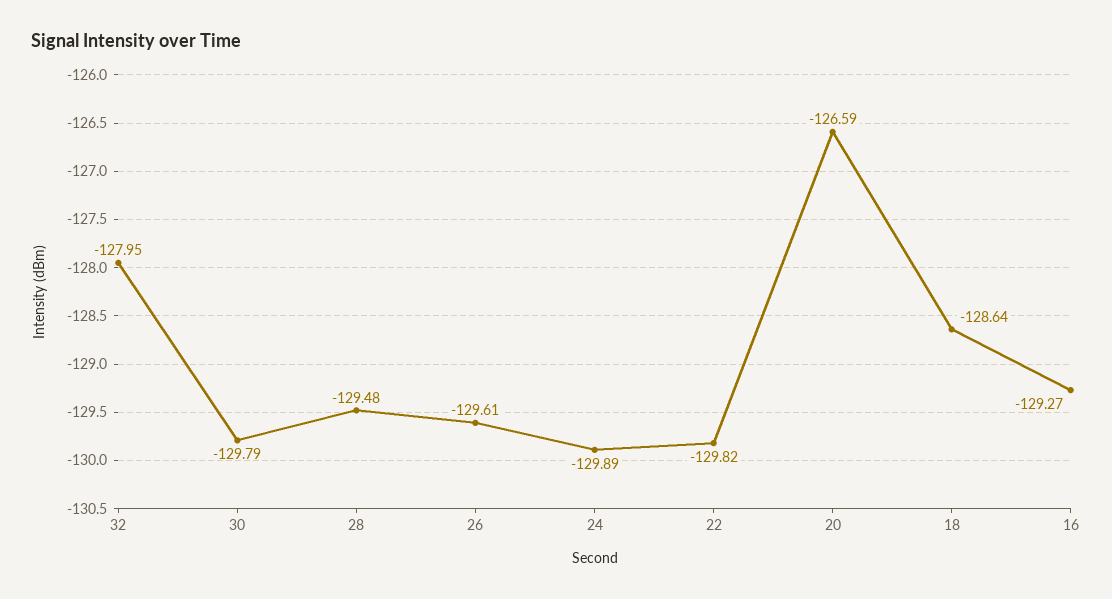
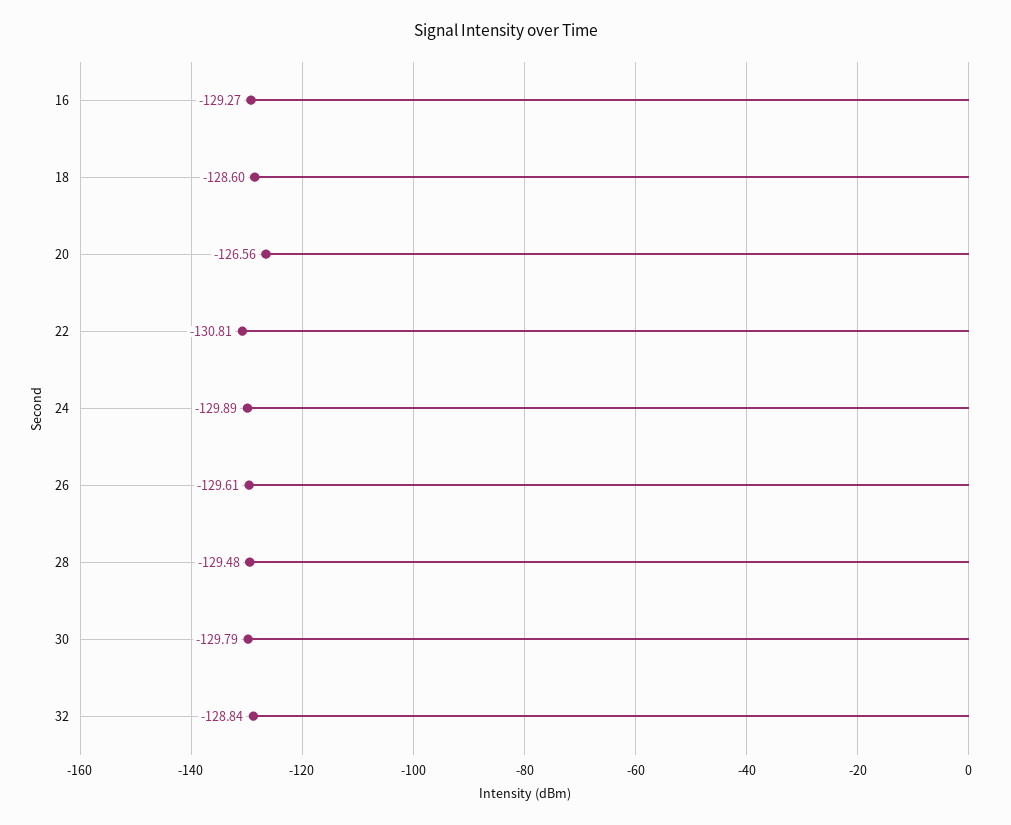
32: -127.95 -> -128.84
22: -129.82 -> -130.81
20: -126.59 -> -126.56
18: -128.64 -> -128.6

